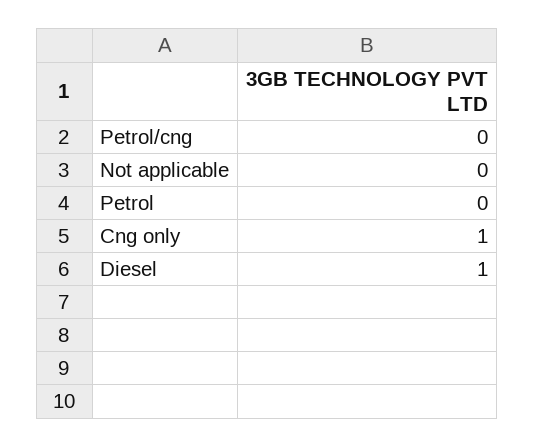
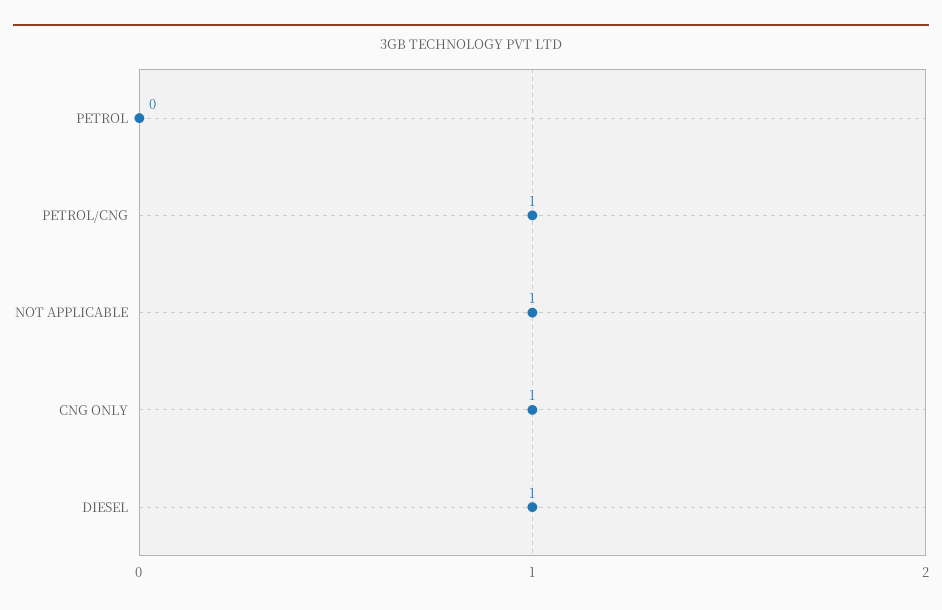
Petrol/cng: 0 -> 1
Not applicable: 0 -> 1

